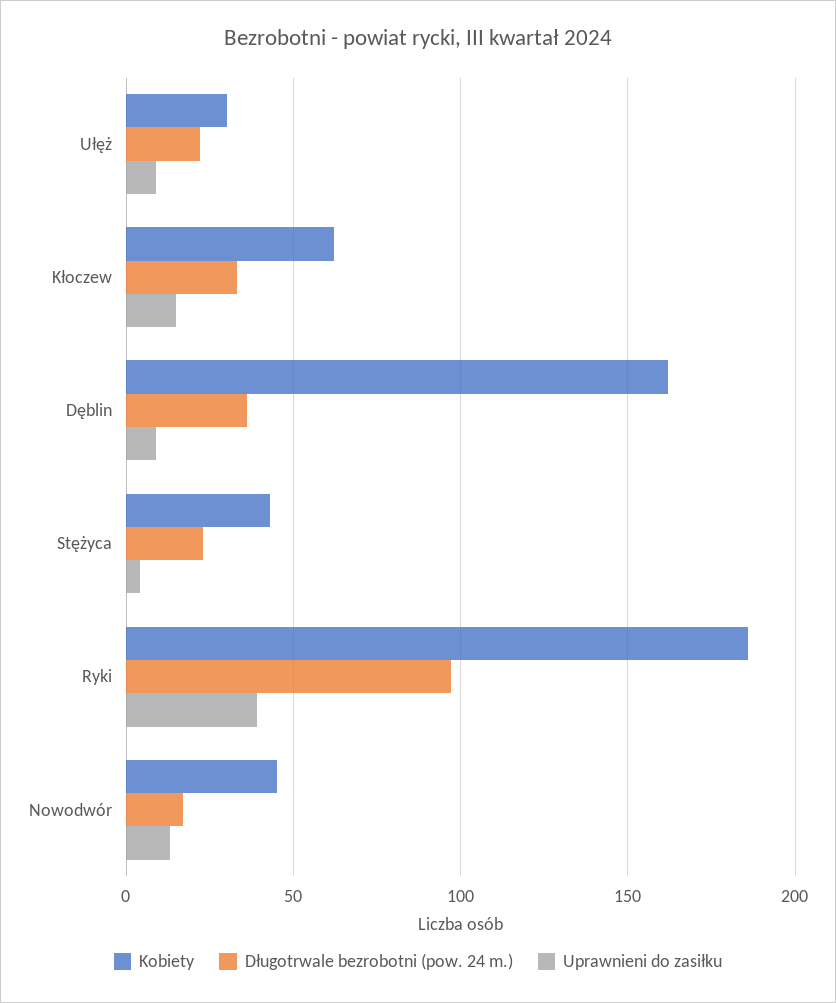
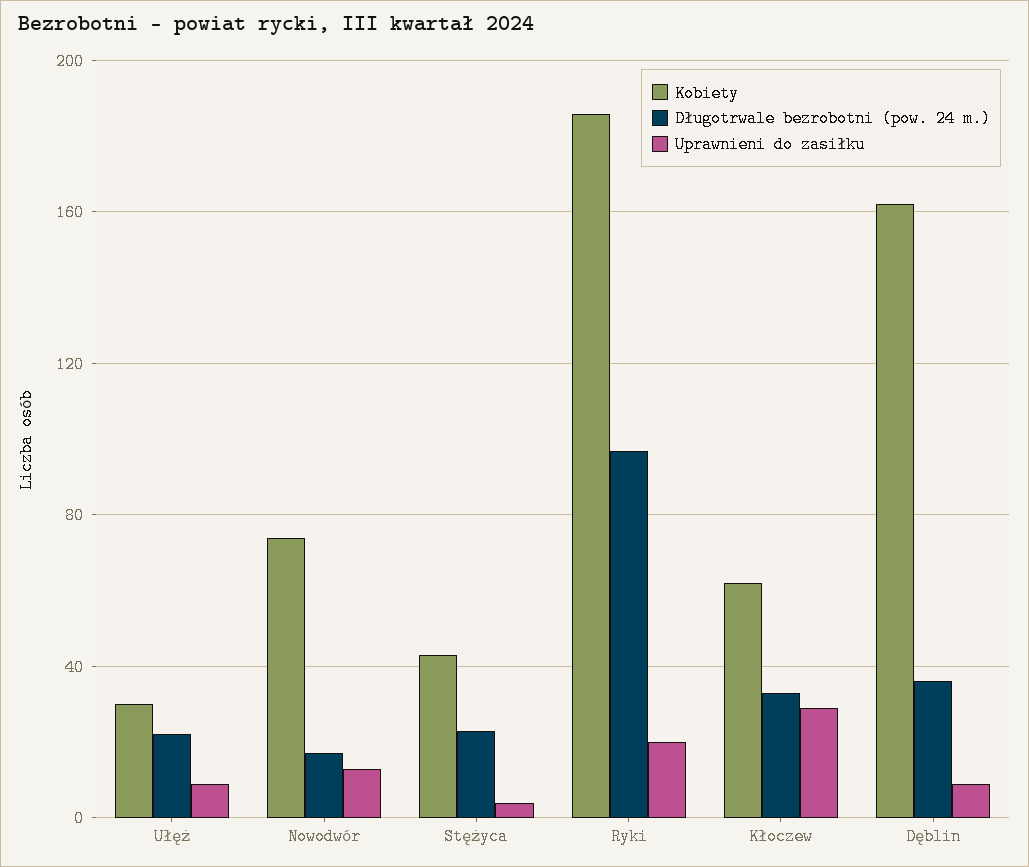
Uprawnieni do zasiłku, Kłoczew: 15 -> 30
Uprawnieni do zasiłku, Ryki: 40 -> 20
Kobiety, Nowodwór: 45 -> 75

